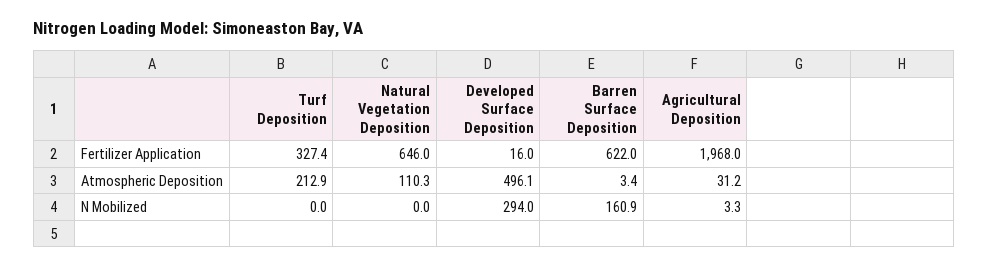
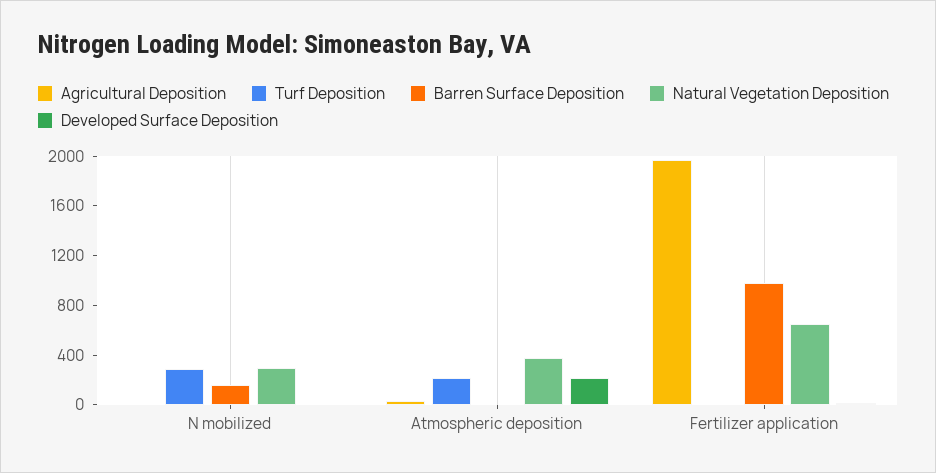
Turf Deposition, Fertilizer Application: 327.4 -> 0
Barren Surface Deposition, Fertilizer Application: 622 -> 1000
Natural Vegetation Deposition, Atmospheric Deposition: 110.3 -> 400
Developed Surface Deposition, Atmospheric Deposition: 496.1 -> 200
Turf Deposition, N Mobilized: 0 -> 300
Natural Vegetation Deposition, N Mobilized: 0 -> 300
Developed Surface Deposition, N Mobilized: 294 -> 0

